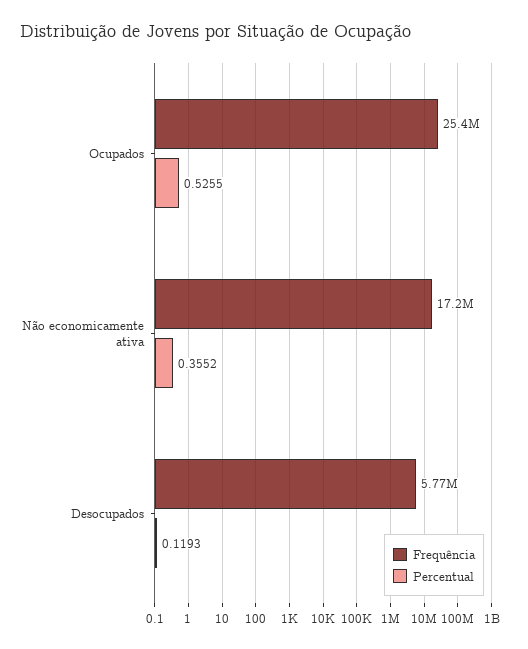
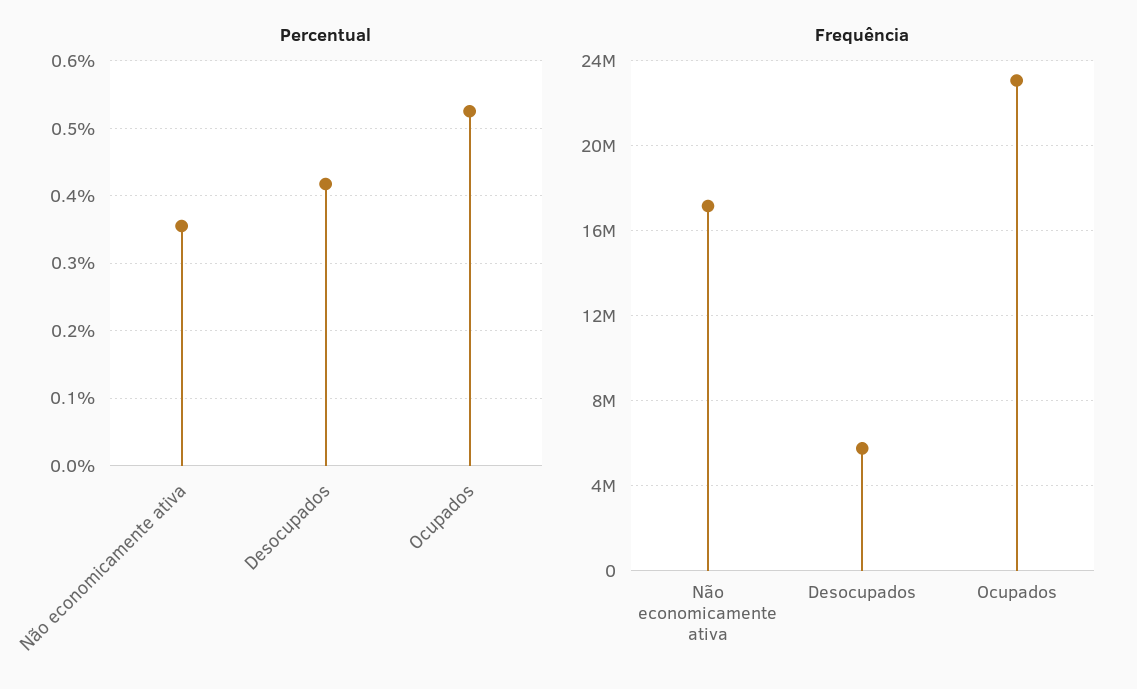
Frequência, Ocupados: 25400000 -> 23000000
Percentual, Desocupados: 0.1193 -> 0.42

